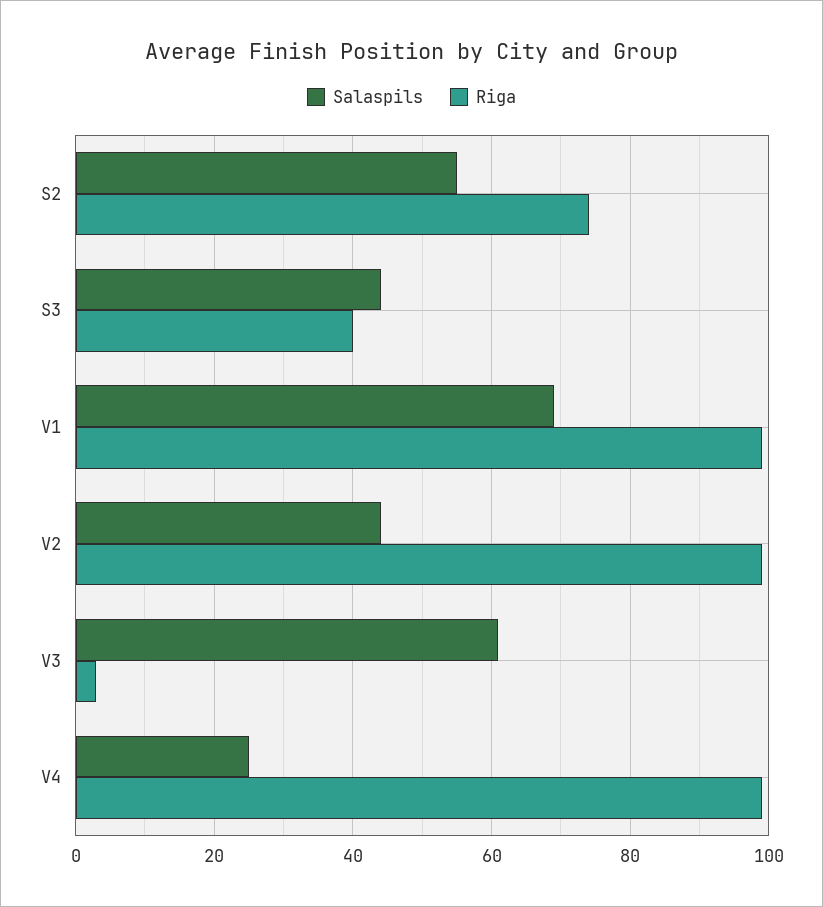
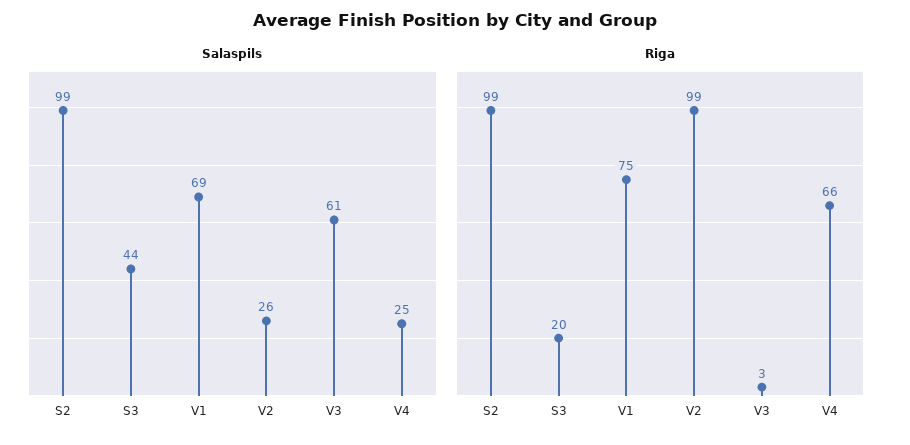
Salaspils, S2: 55 -> 99
Riga, S2: 75 -> 99
Riga, S3: 40 -> 20
Riga, V1: 100 -> 75
Salaspils, V2: 45 -> 26
Riga, V4: 100 -> 66

